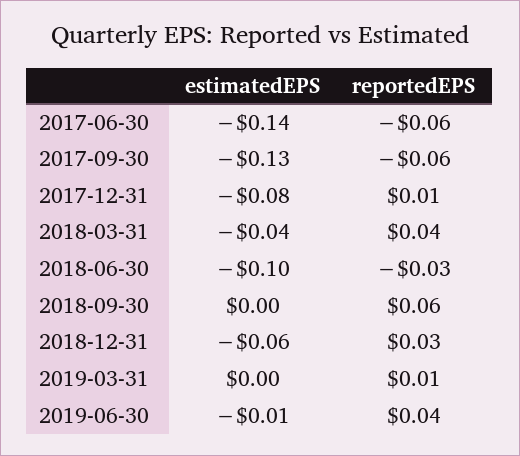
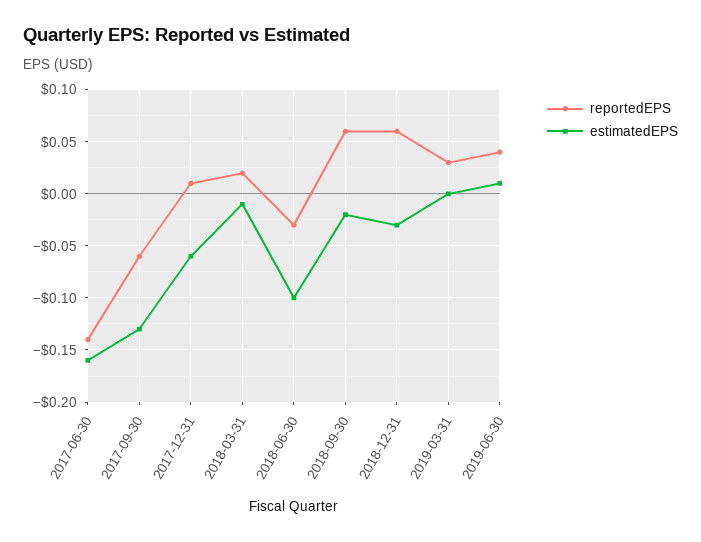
estimatedEPS, 2017-06-30: -0.14 -> -0.16
reportedEPS, 2017-06-30: -0.06 -> -0.14
estimatedEPS, 2017-12-31: -0.08 -> -0.06
estimatedEPS, 2018-03-31: -0.04 -> -0.01
reportedEPS, 2018-03-31: 0.04 -> 0.02
estimatedEPS, 2018-09-30: 0 -> -0.02
estimatedEPS, 2018-12-31: -0.06 -> -0.03
reportedEPS, 2018-12-31: 0.03 -> 0.06
reportedEPS, 2019-03-31: 0.01 -> 0.03
estimatedEPS, 2019-06-30: -0.01 -> 0.01

